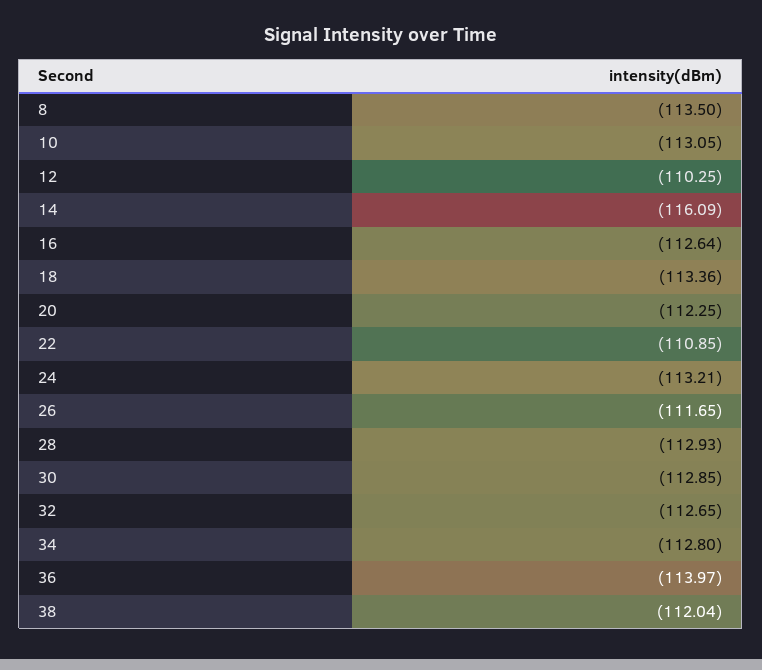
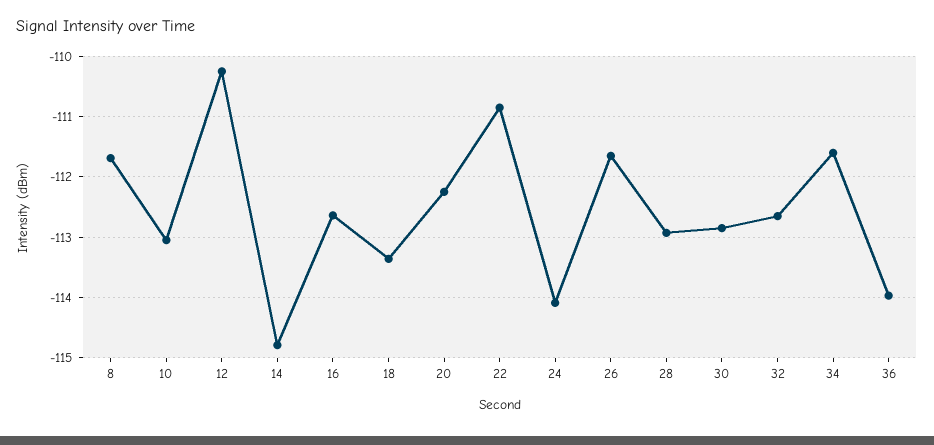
8: -113.5 -> -111.7
14: -116.09 -> -114.8
24: -113.21 -> -114.1
34: -112.8 -> -111.6
38: -112.04 -> none

